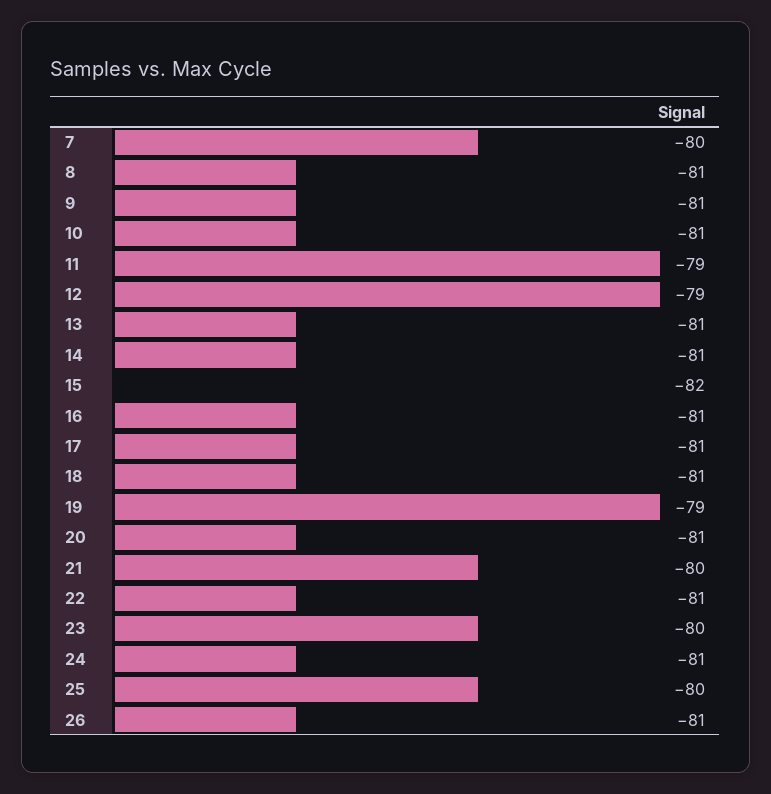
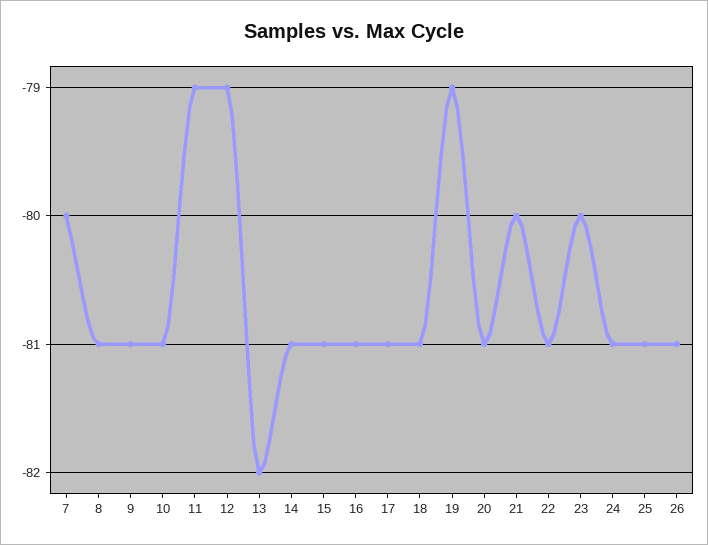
13: -81 -> -82
15: -82 -> -81
25: -80 -> -81

